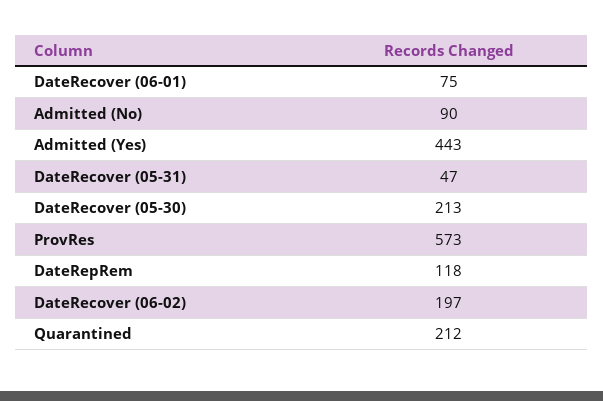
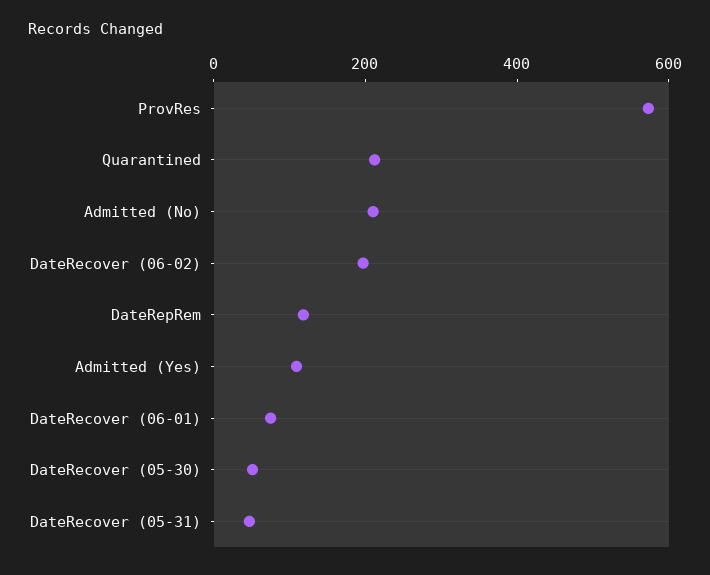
Admitted (No): 90 -> 200
Admitted (Yes): 443 -> 100
DateRecover (05-30): 213 -> 50

